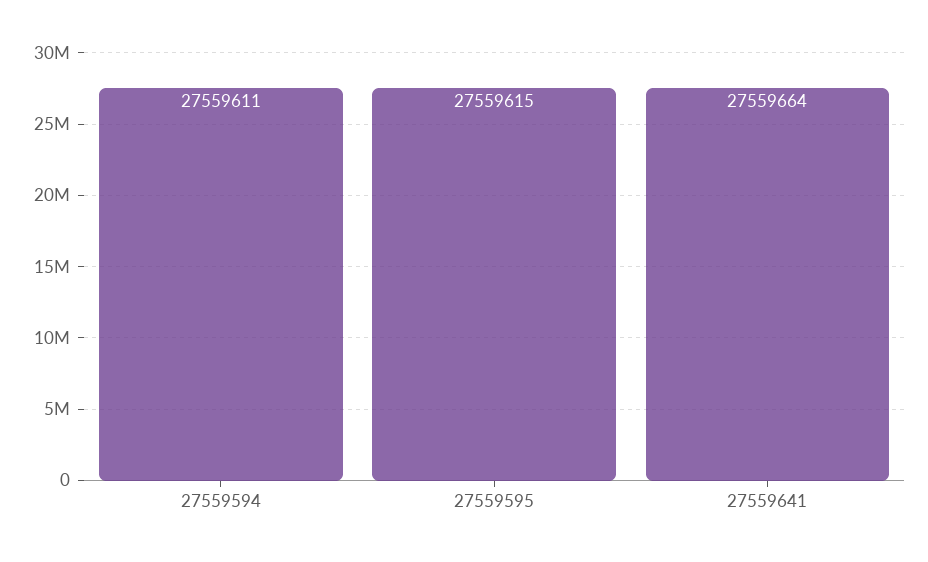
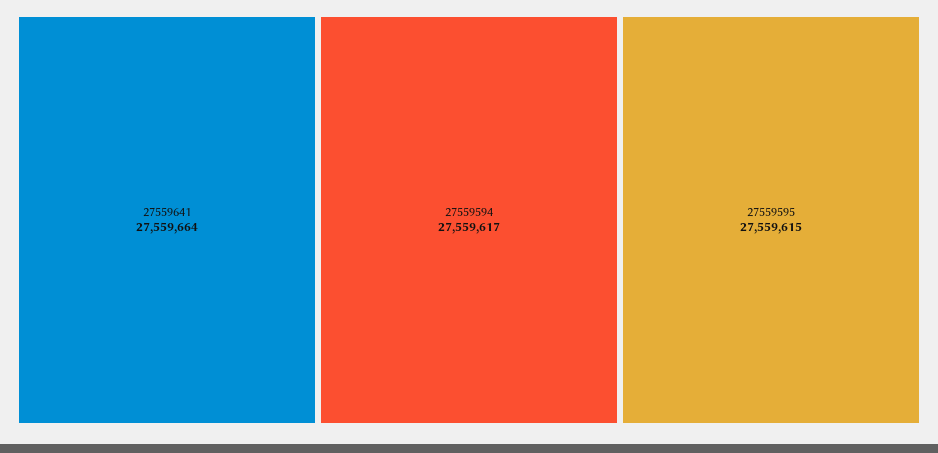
27559594: 27559611 -> 27559617

